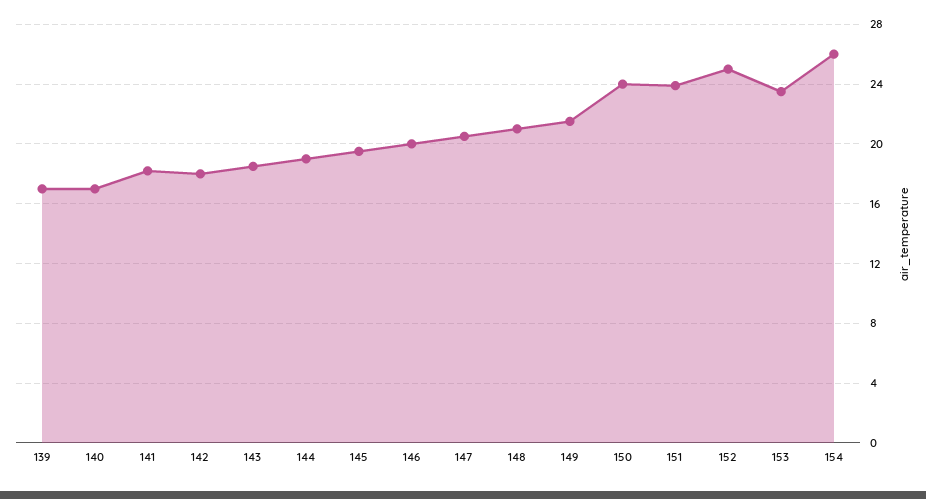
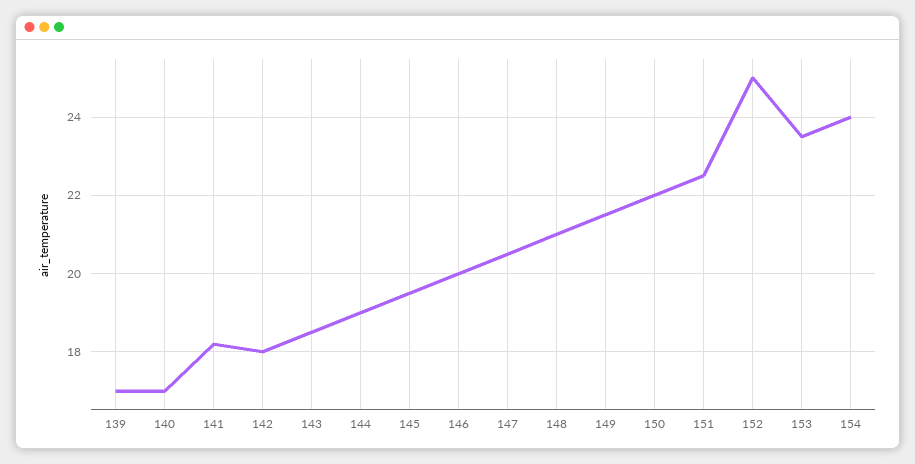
150: 24 -> 22
151: 24 -> 22.5
154: 26 -> 24

